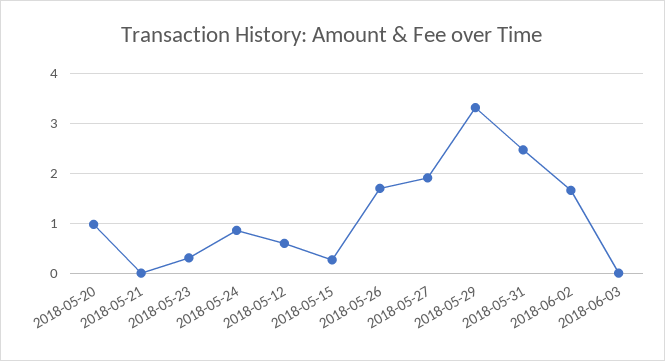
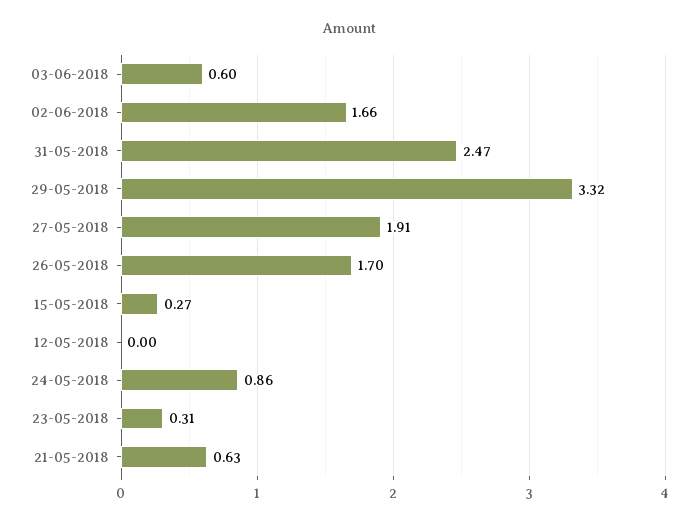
2018-05-20: 1 -> none
2018-05-21: 0 -> 0.63
2018-05-12: 0.6 -> 0
2018-06-03: 0 -> 0.6

